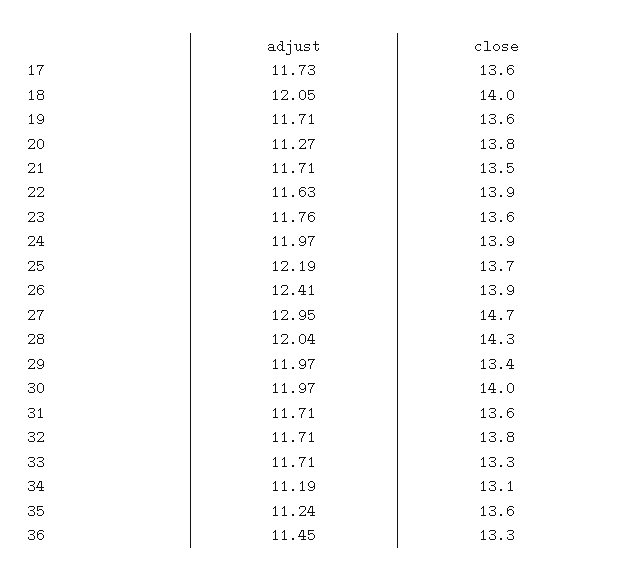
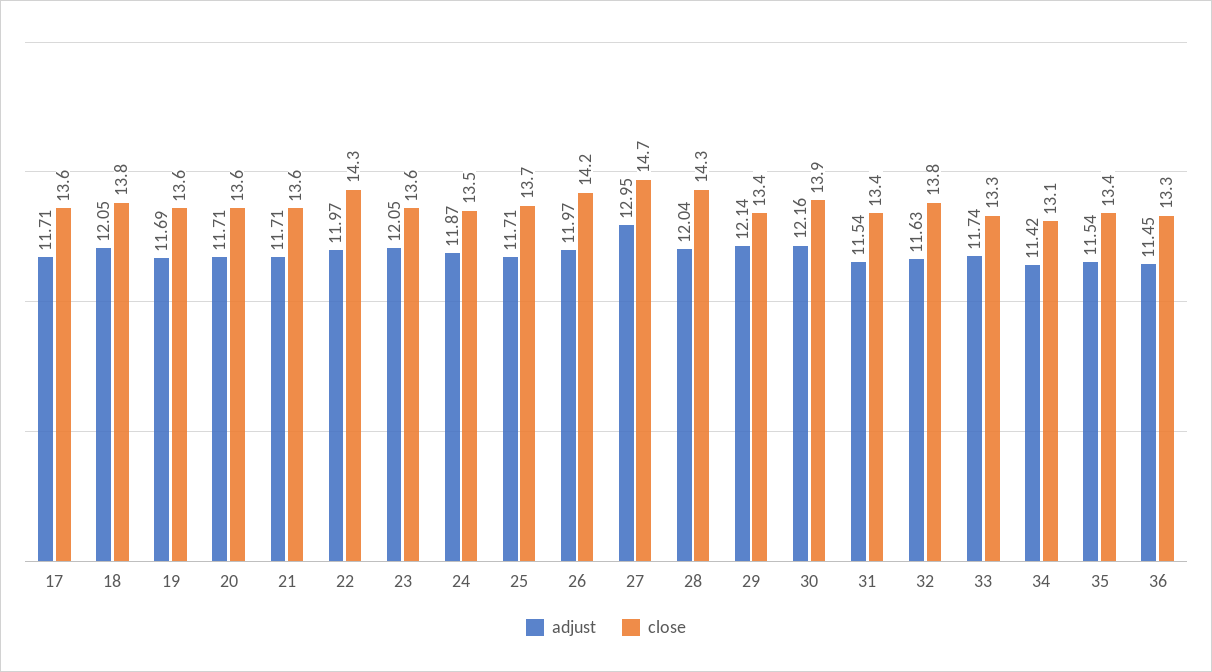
adjust, 17: 11.73 -> 11.71
close, 18: 14 -> 13.8
adjust, 19: 11.71 -> 11.69
adjust, 20: 11.27 -> 11.71
close, 20: 13.8 -> 13.6
close, 21: 13.5 -> 13.6
adjust, 22: 11.63 -> 11.97
close, 22: 13.9 -> 14.3
adjust, 23: 11.76 -> 12.05
adjust, 24: 11.97 -> 11.87
close, 24: 13.9 -> 13.5
adjust, 25: 12.19 -> 11.71
adjust, 26: 12.41 -> 11.97
close, 26: 13.9 -> 14.2
adjust, 29: 11.97 -> 12.14
adjust, 30: 11.97 -> 12.16
close, 30: 14 -> 13.9
adjust, 31: 11.71 -> 11.54
close, 31: 13.6 -> 13.4
adjust, 32: 11.71 -> 11.63
adjust, 33: 11.71 -> 11.74
adjust, 34: 11.19 -> 11.42
adjust, 35: 11.24 -> 11.54
close, 35: 13.6 -> 13.4

